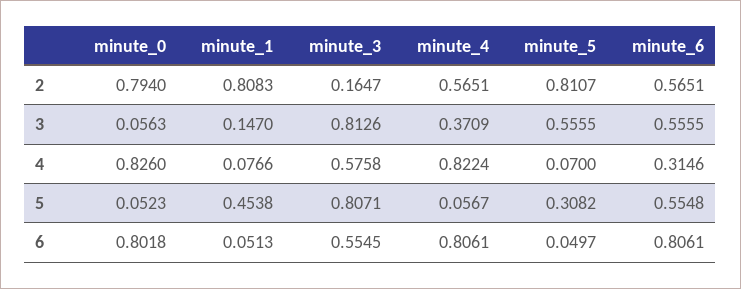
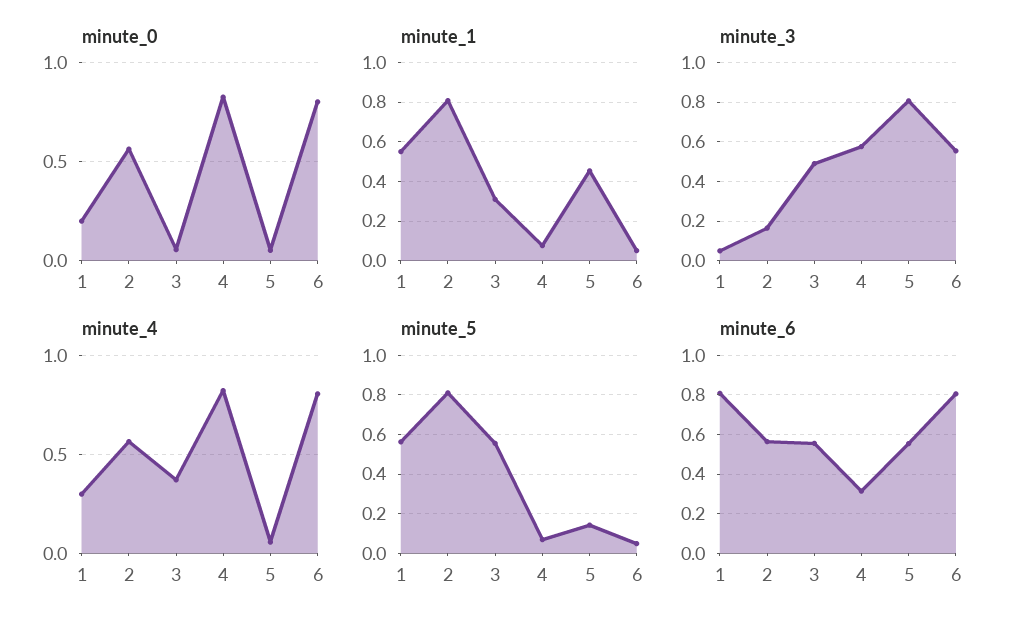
minute_0, 2: 0.794 -> 0.55
minute_1, 3: 0.147 -> 0.3
minute_3, 3: 0.8126 -> 0.5
minute_5, 5: 0.3082 -> 0.15
minute_0, 1: none -> 0.2
minute_1, 1: none -> 0.55
minute_3, 1: none -> 0.05
minute_4, 1: none -> 0.3
minute_5, 1: none -> 0.55
minute_6, 1: none -> 0.8

